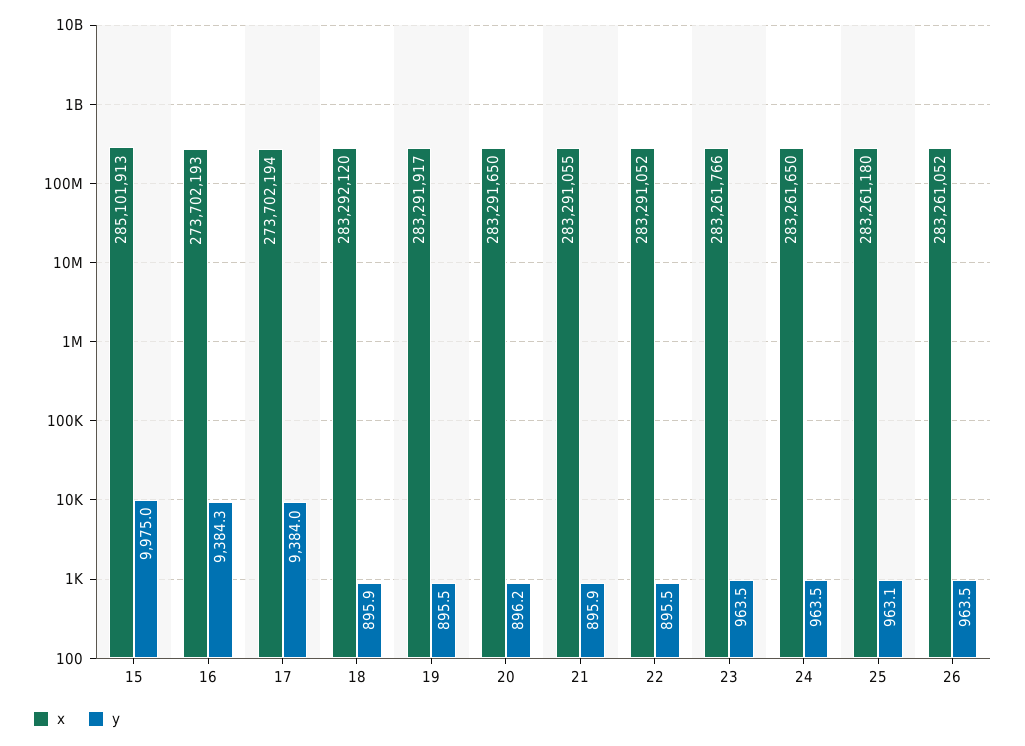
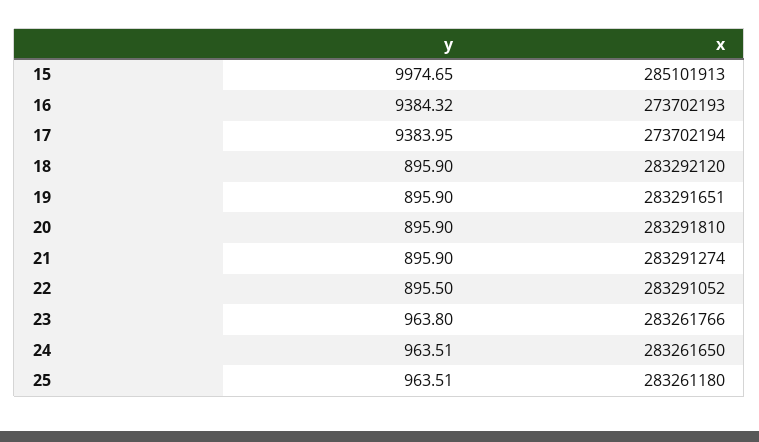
y, 15: 9975 -> 9974.65
x, 19: 283291917 -> 283291651
y, 19: 895.5 -> 895.9
x, 20: 283291650 -> 283291810
y, 20: 896.2 -> 895.9
x, 21: 283291055 -> 283291274
y, 23: 963.5 -> 963.8
y, 25: 963.1 -> 963.51
x, 26: 283261052 -> none
y, 26: 963.5 -> none

